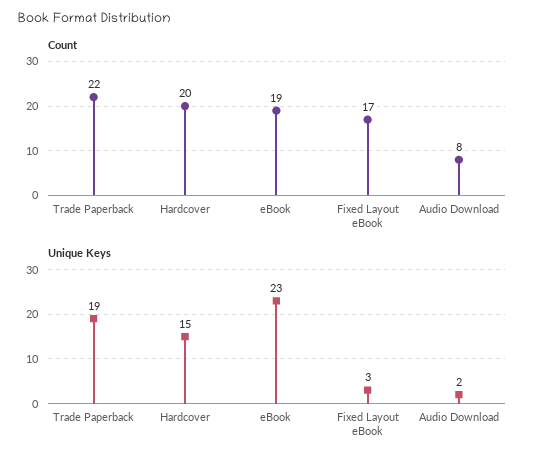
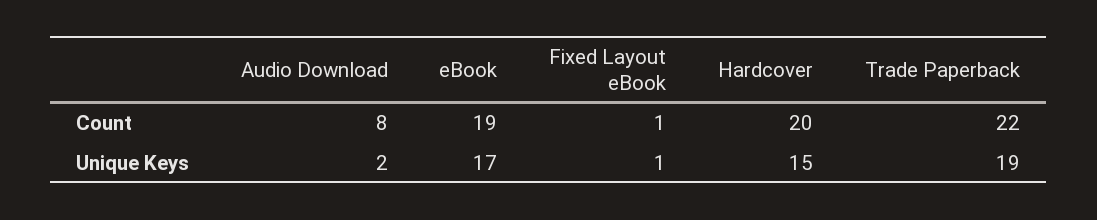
Count, Fixed Layout eBook: 17 -> 1
Unique Keys, eBook: 23 -> 17
Unique Keys, Fixed Layout eBook: 3 -> 1

